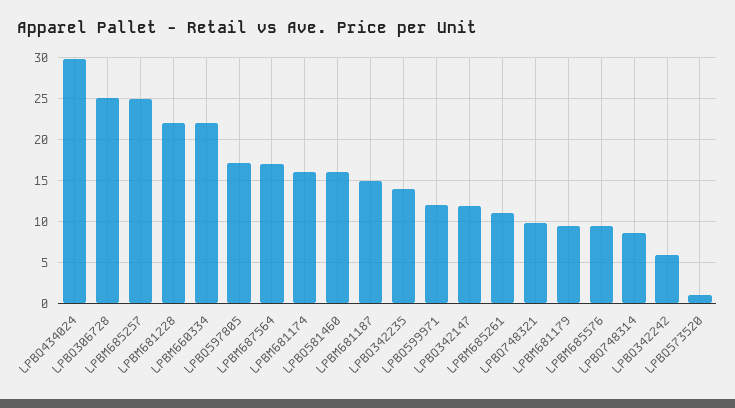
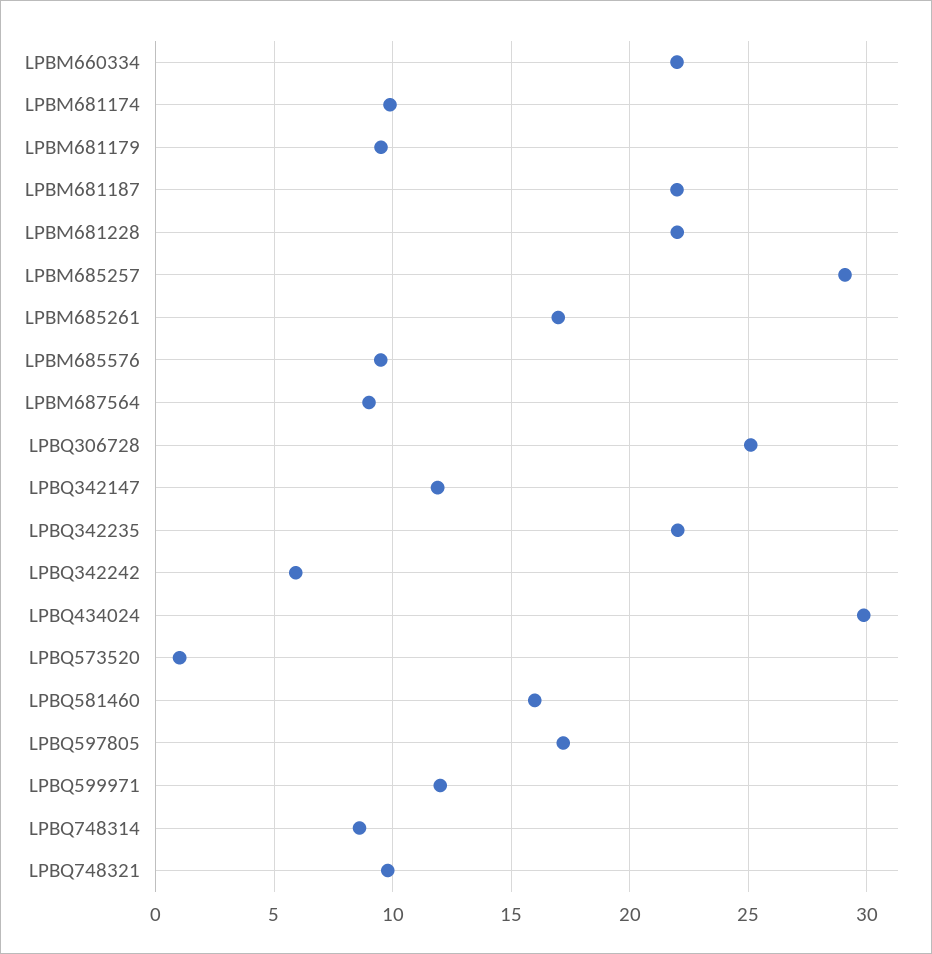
LPBM685257: 25 -> 29
LPBM687564: 17 -> 9
LPBM681174: 16 -> 10
LPBM681187: 15 -> 22
LPBQ342235: 14 -> 22
LPBM685261: 11 -> 17

